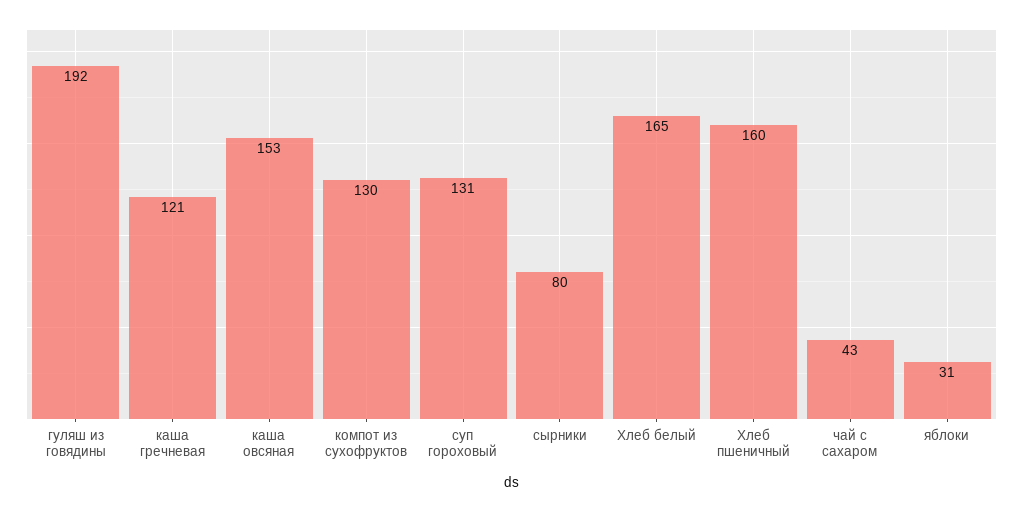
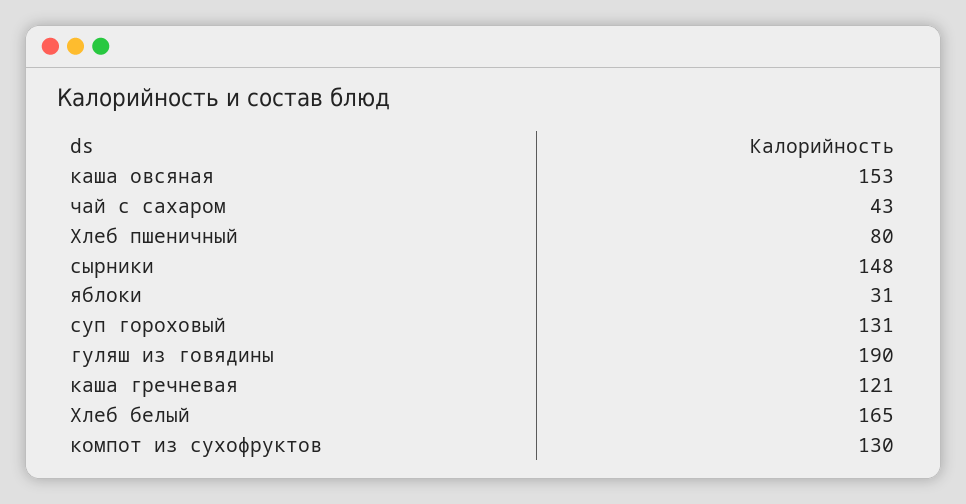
гуляш из говядины: 192 -> 190
сырники: 80 -> 148
Хлеб пшеничный: 160 -> 80

